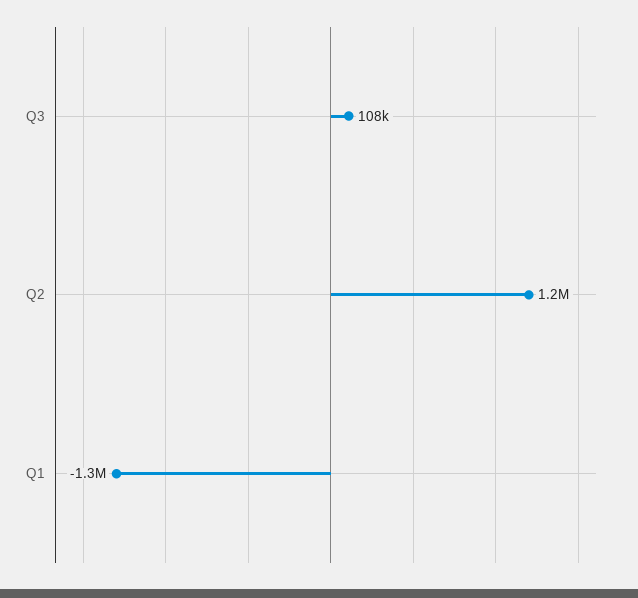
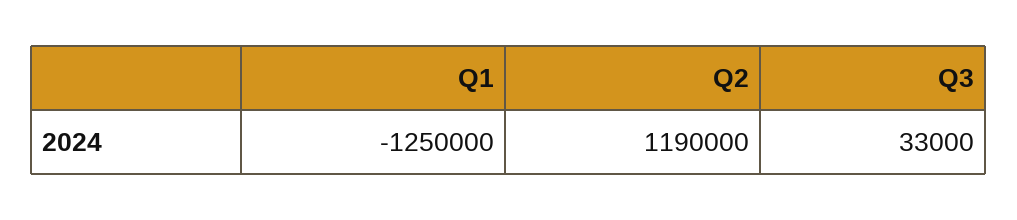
Q3: 108000 -> 33000

